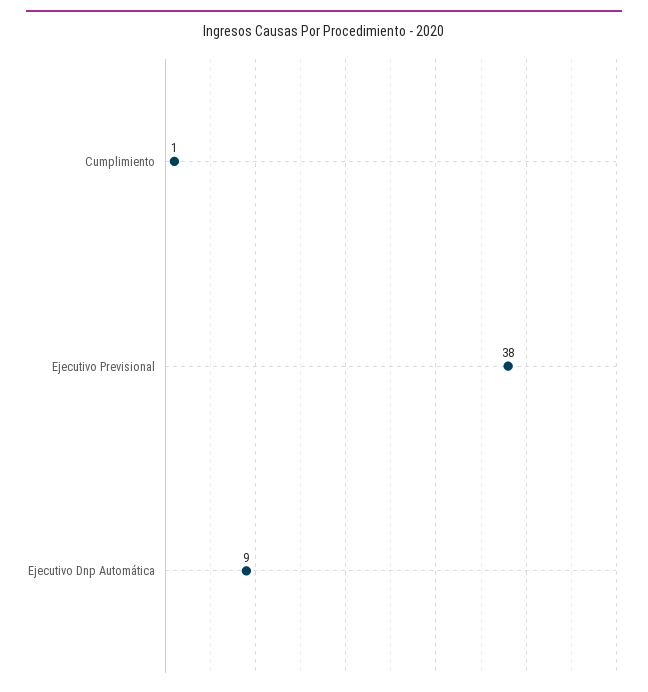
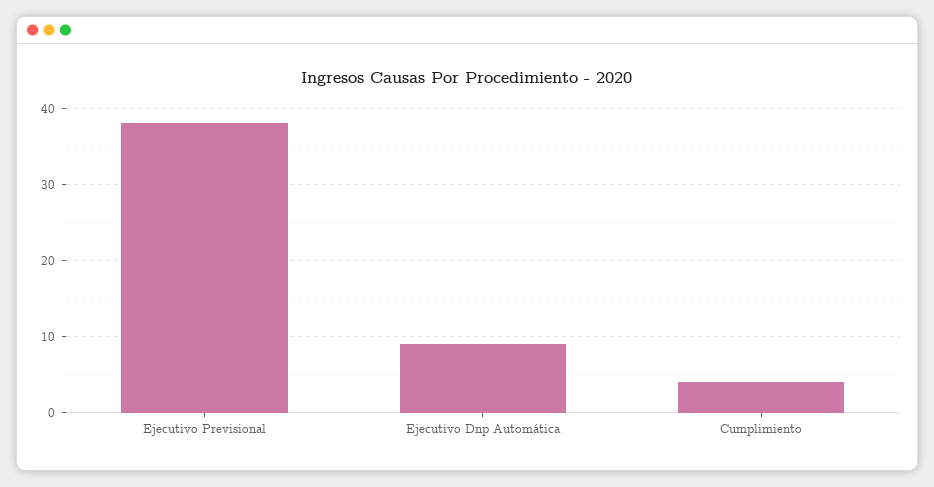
Cumplimiento: 1 -> 4

